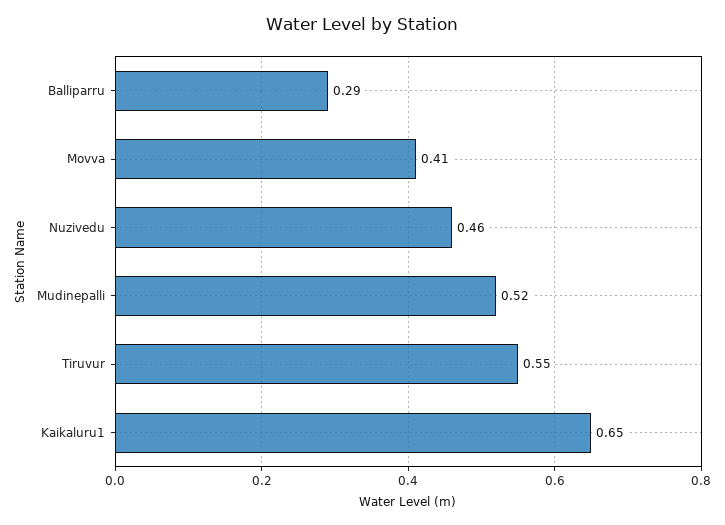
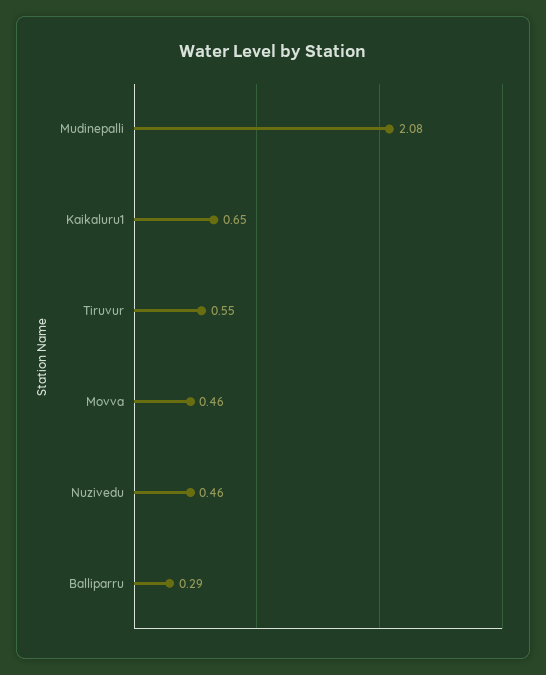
Movva: 0.41 -> 0.46
Mudinepalli: 0.52 -> 2.08

